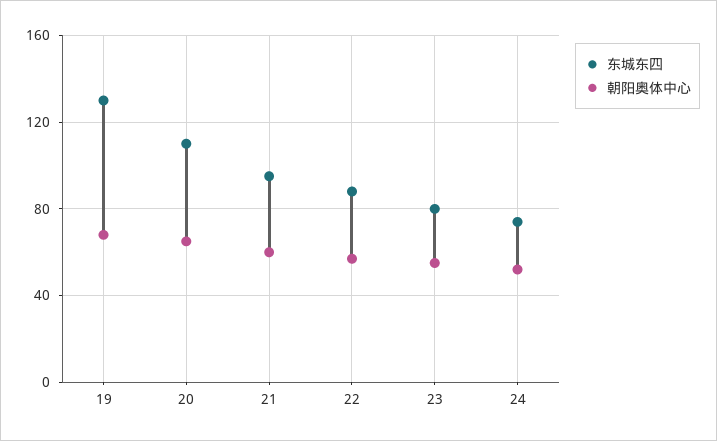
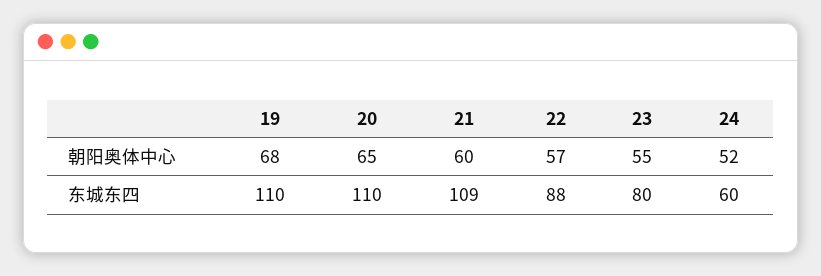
东城东四, 19: 130 -> 110
东城东四, 21: 95 -> 109
东城东四, 24: 75 -> 60

